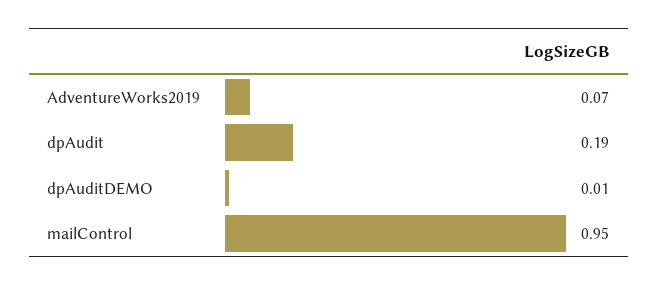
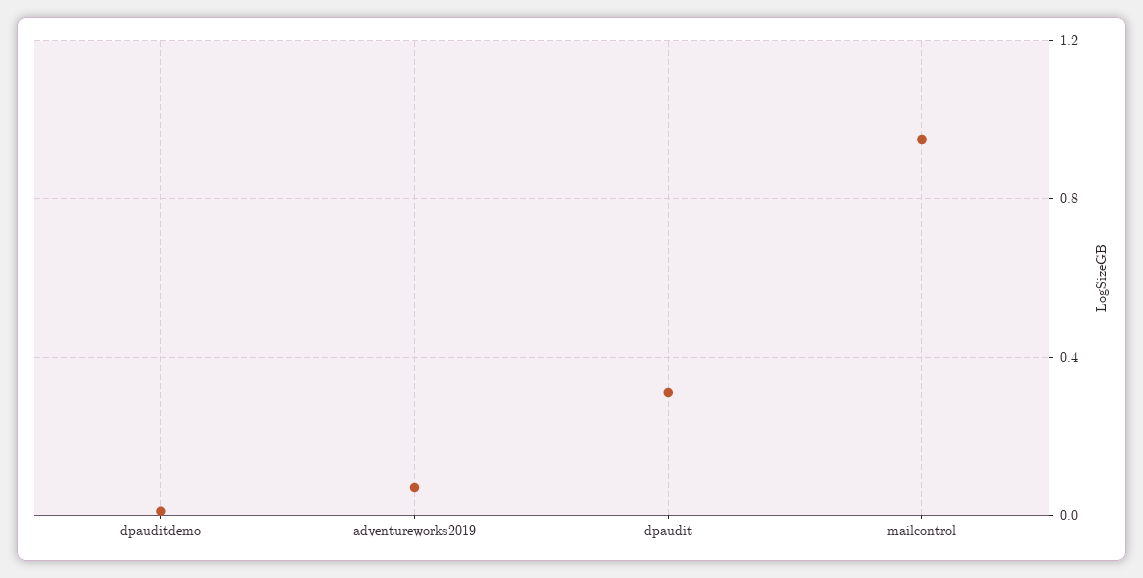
dpAudit: 0.19 -> 0.3

